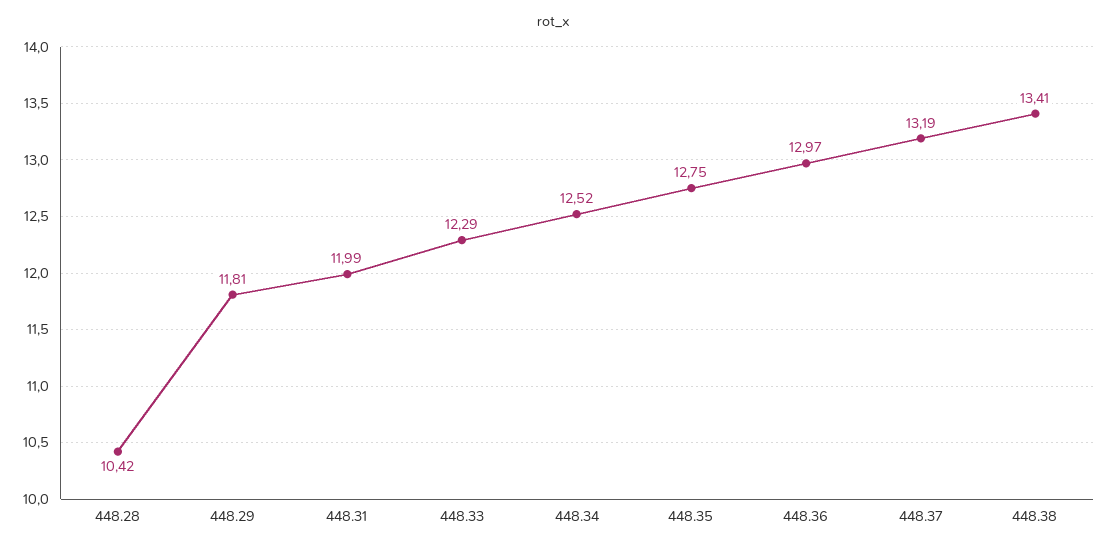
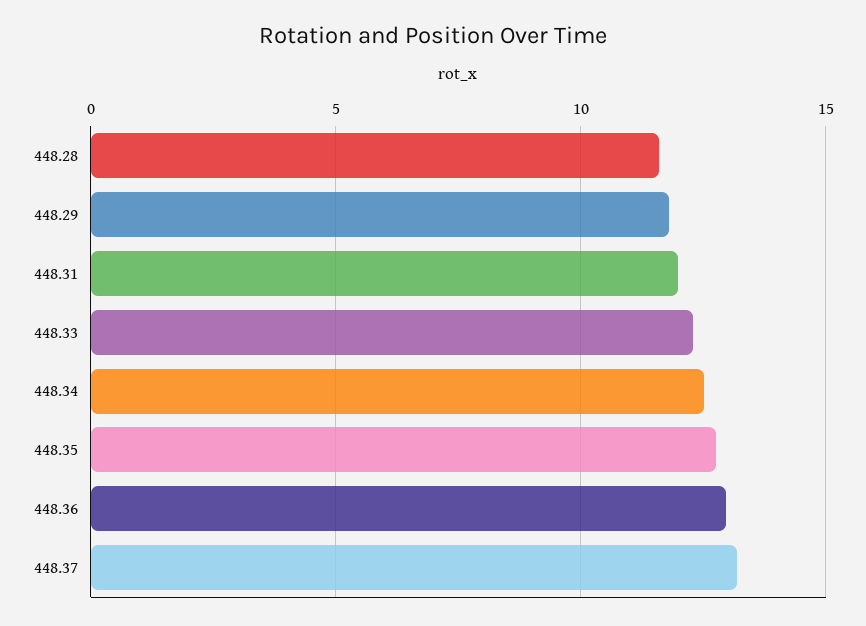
448.28: 10.42 -> 11.5
448.38: 13.41 -> none

